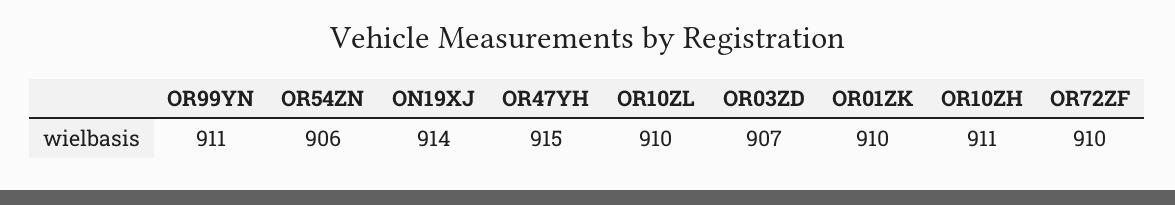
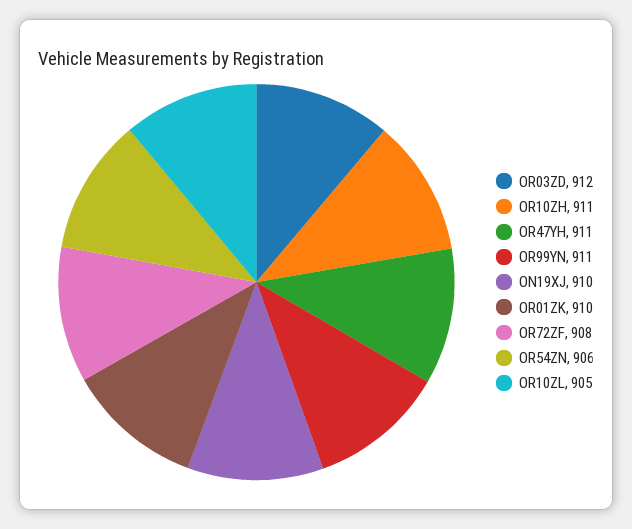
ON19XJ: 914 -> 910
OR47YH: 915 -> 911
OR10ZL: 910 -> 905
OR03ZD: 907 -> 912
OR72ZF: 910 -> 908

